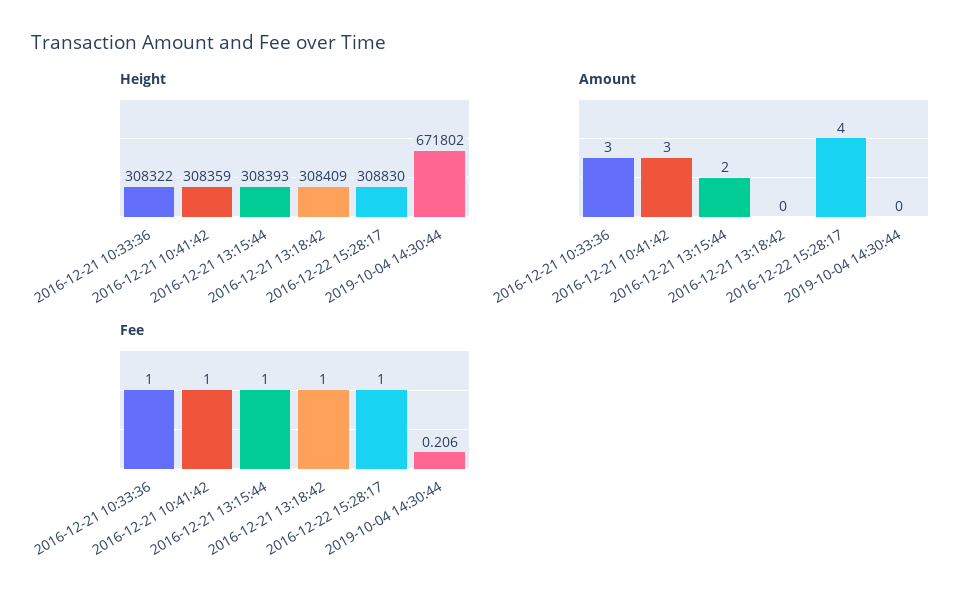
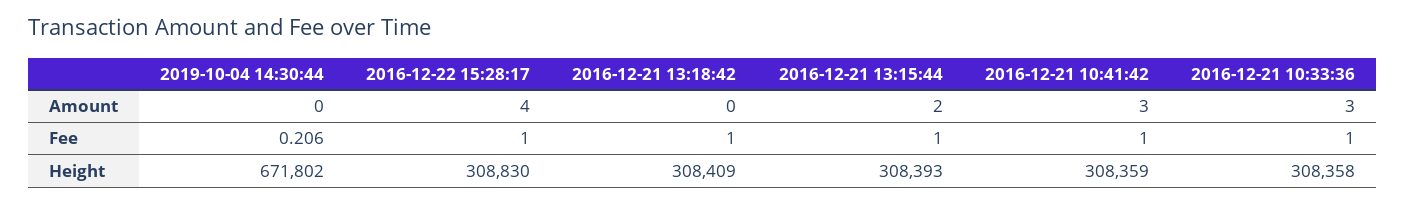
Height, 2016-12-21 10:33:36: 308322 -> 308358

